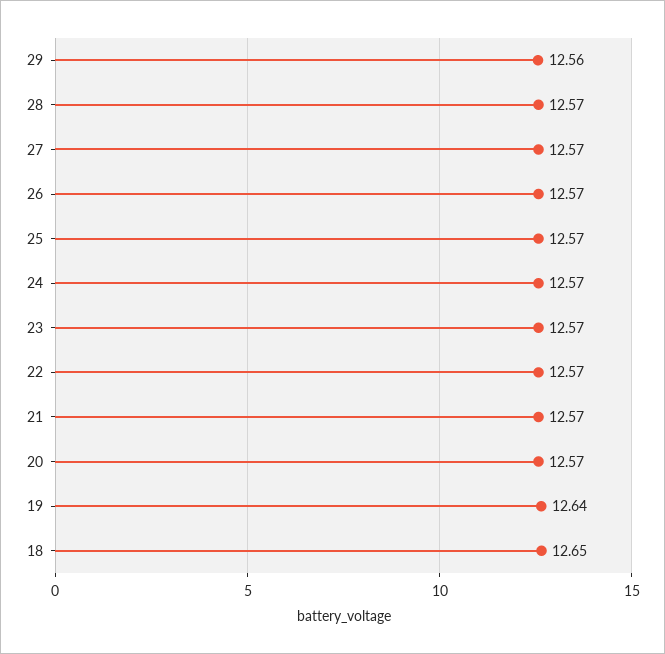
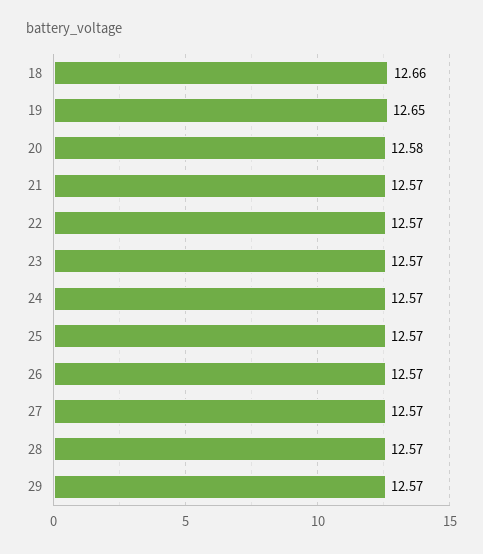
29: 12.56 -> 12.57
20: 12.57 -> 12.58
19: 12.64 -> 12.65
18: 12.65 -> 12.66

